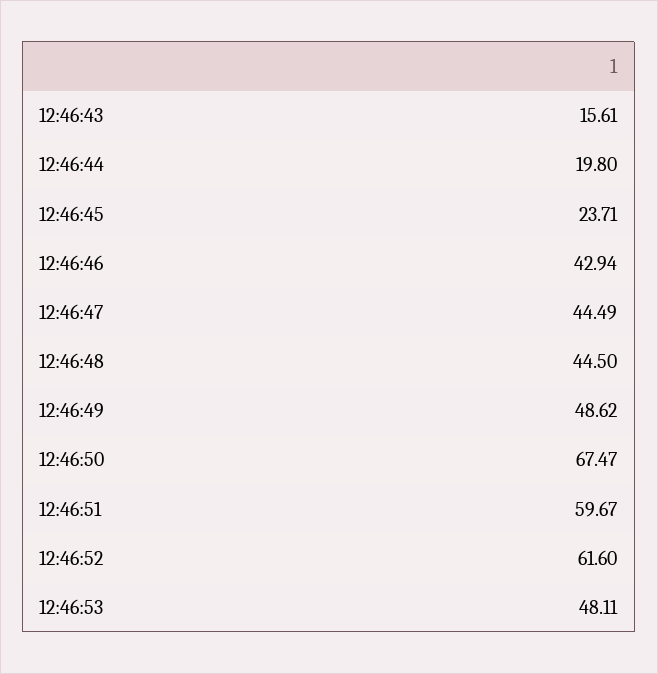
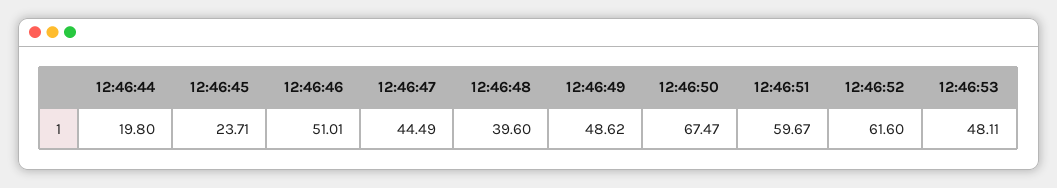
12:46:43: 15.61 -> none
12:46:46: 42.94 -> 51.01
12:46:48: 44.5 -> 39.6

